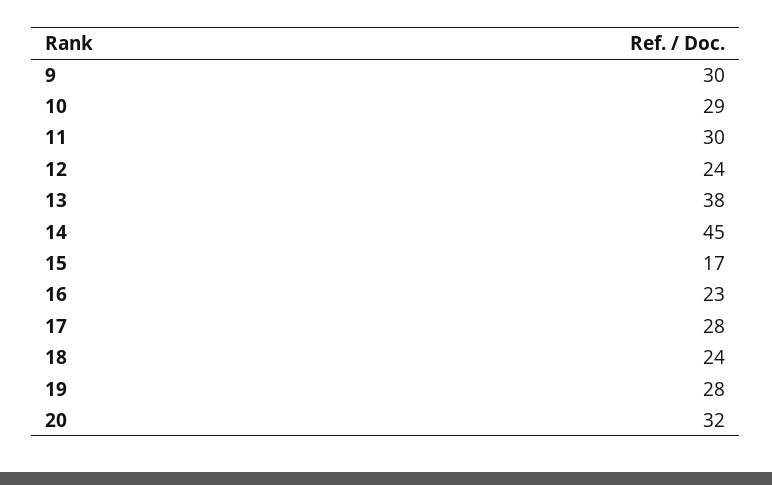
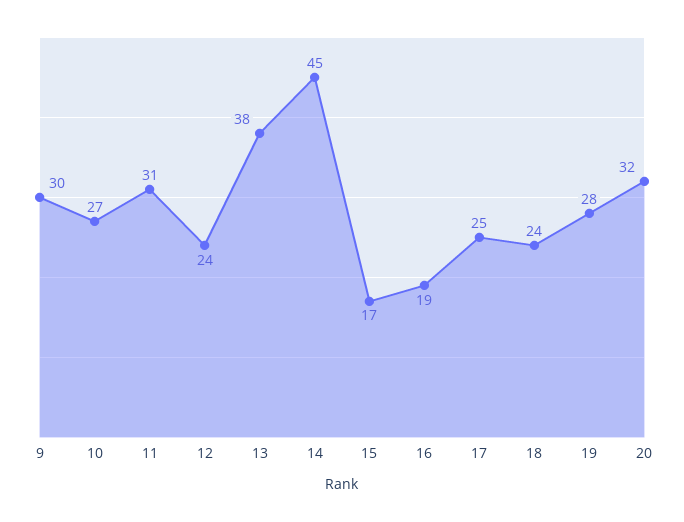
10: 29 -> 27
11: 30 -> 31
16: 23 -> 19
17: 28 -> 25

